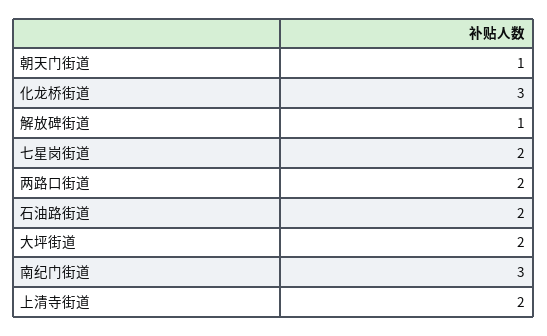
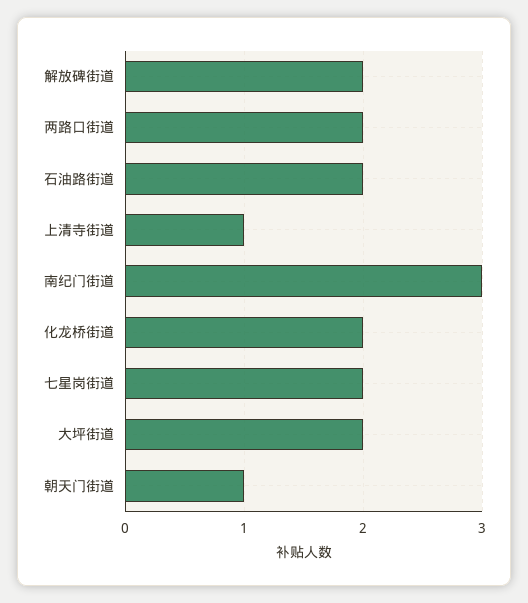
化龙桥街道: 3 -> 2
解放碑街道: 1 -> 2
上清寺街道: 2 -> 1

